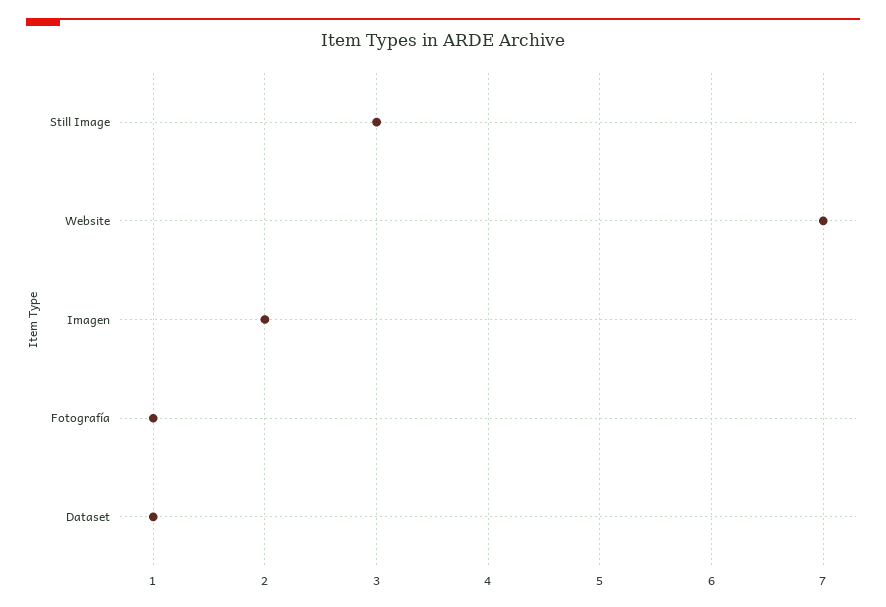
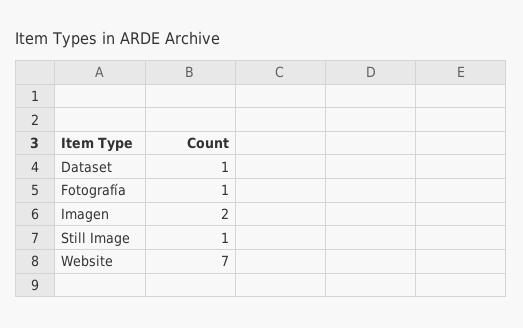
Still Image: 3 -> 1

